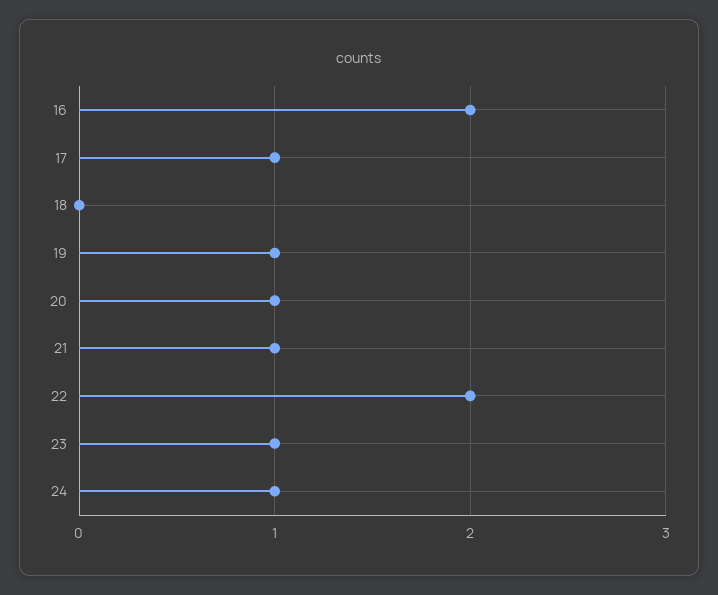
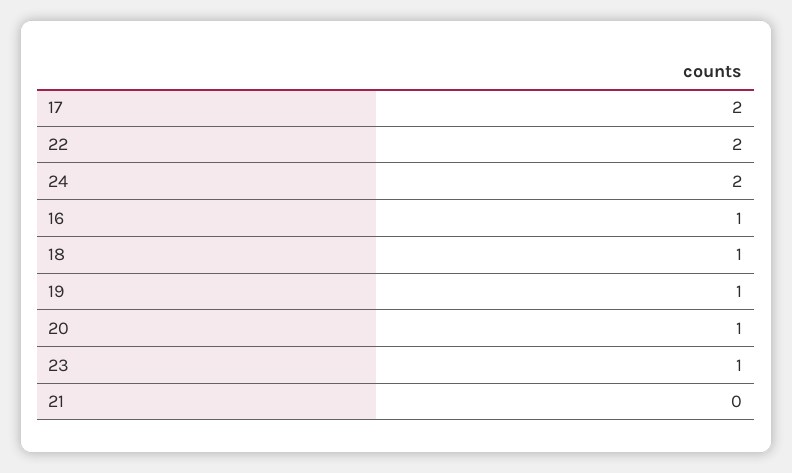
16: 2 -> 1
17: 1 -> 2
18: 0 -> 1
21: 1 -> 0
24: 1 -> 2

